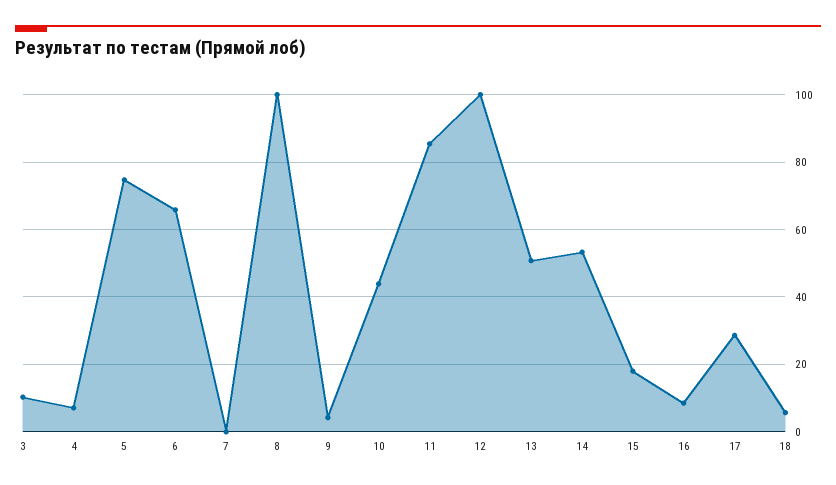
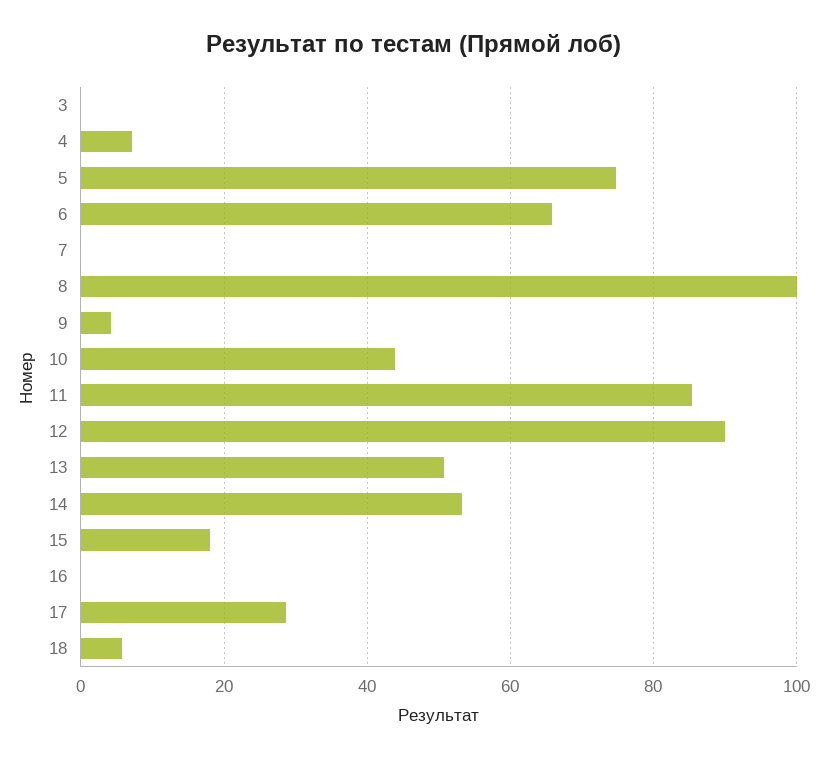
3: 10 -> 0
12: 100 -> 90
16: 8 -> 0

